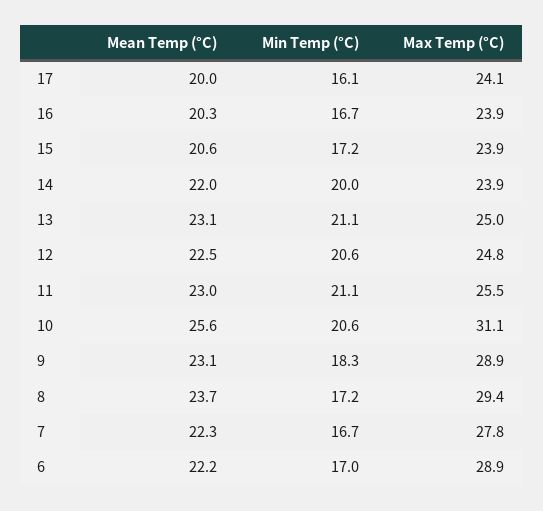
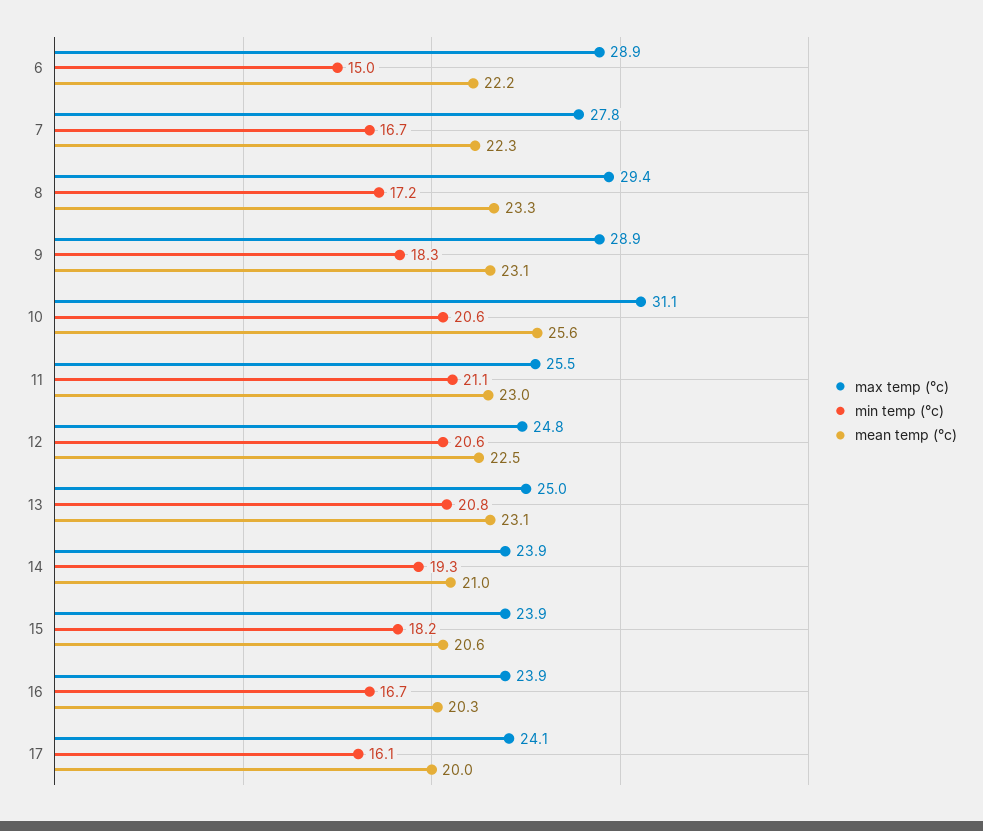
Min Temp (°C), 15: 17.2 -> 18.2
Mean Temp (°C), 14: 22 -> 21
Min Temp (°C), 14: 20 -> 19.3
Min Temp (°C), 13: 21.1 -> 20.8
Mean Temp (°C), 8: 23.7 -> 23.3
Min Temp (°C), 6: 17 -> 15

